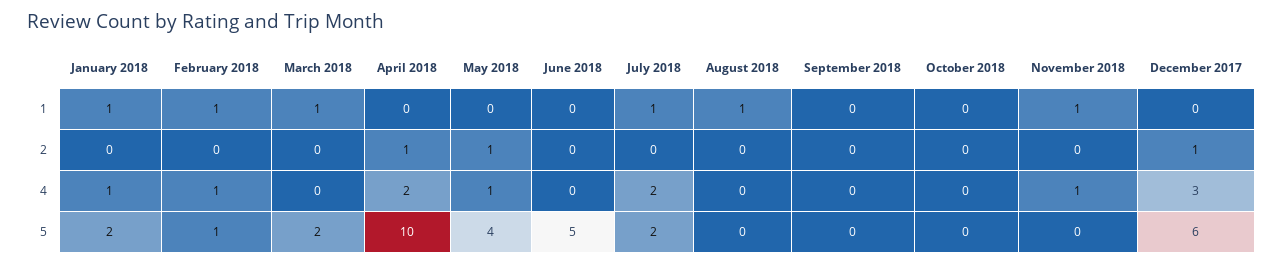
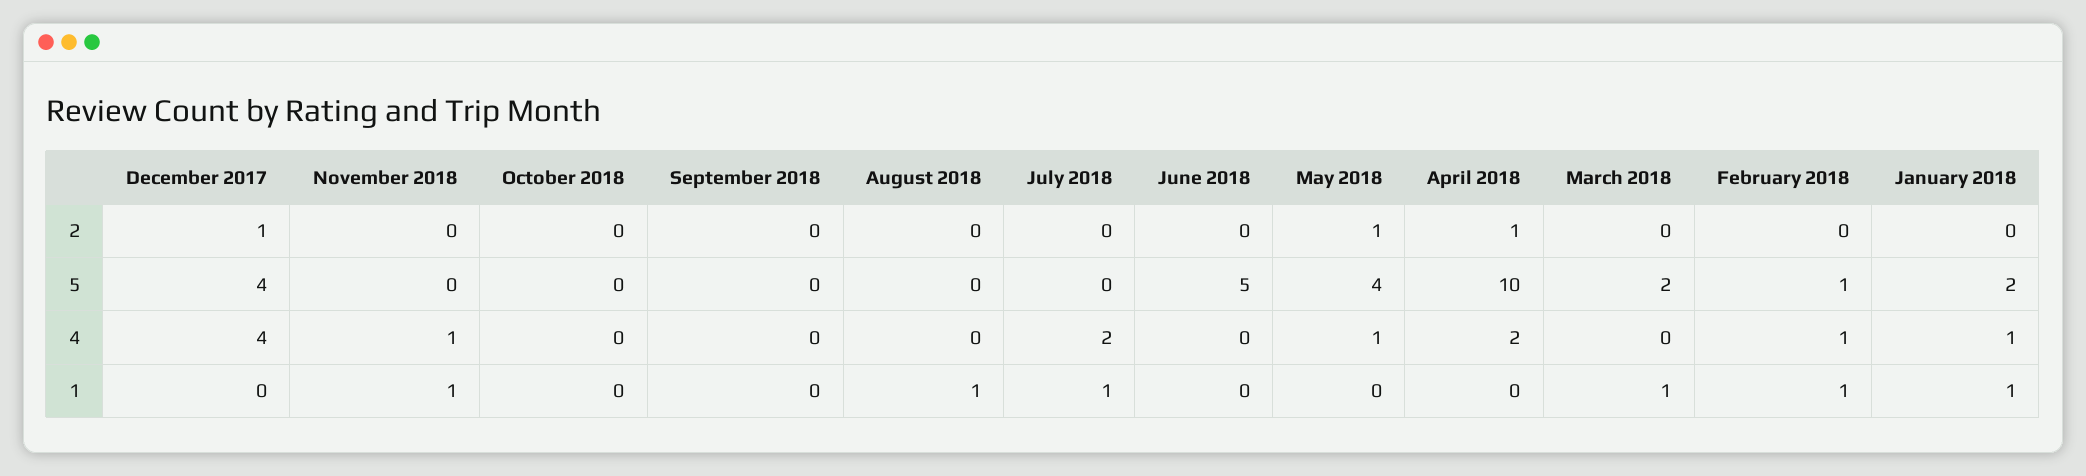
December 2017, 4: 3 -> 4
July 2018, 5: 2 -> 0
December 2017, 5: 6 -> 4

